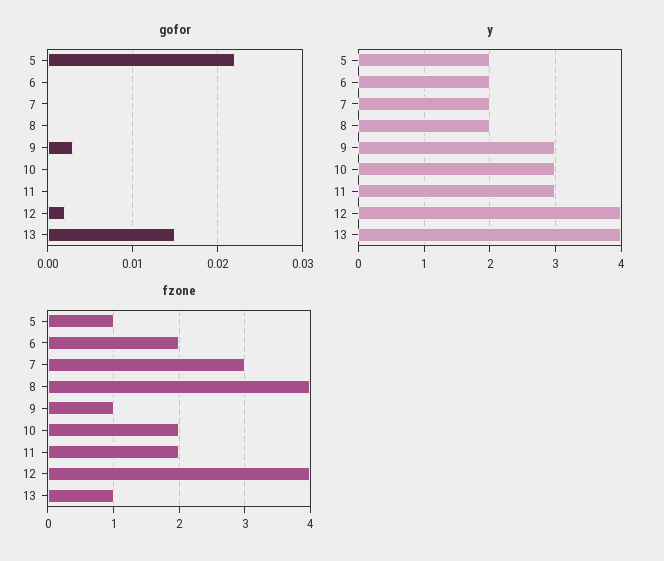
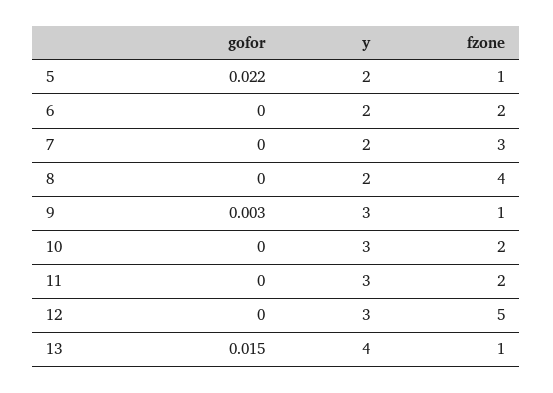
gofor, 12: 0.002 -> 0
y, 12: 4 -> 3
fzone, 12: 4 -> 5

